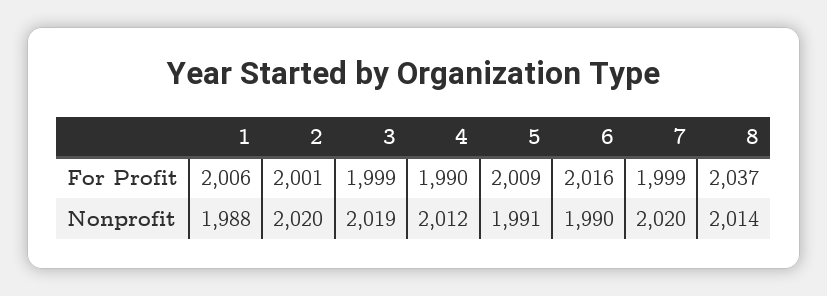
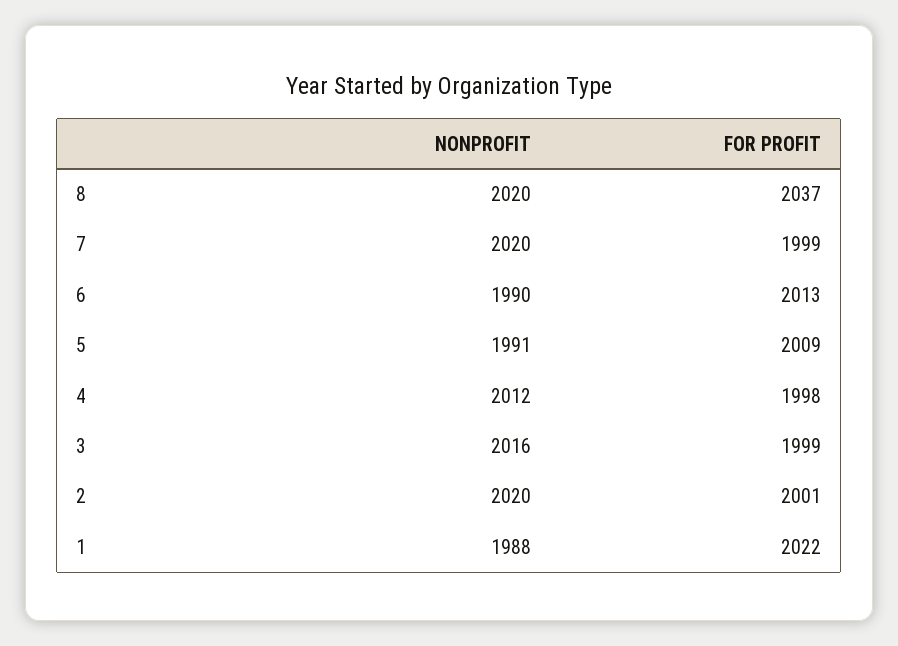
1, For Profit: 2006 -> 2022
4, For Profit: 1990 -> 1998
6, For Profit: 2016 -> 2013
3, Nonprofit: 2019 -> 2016
8, Nonprofit: 2014 -> 2020

